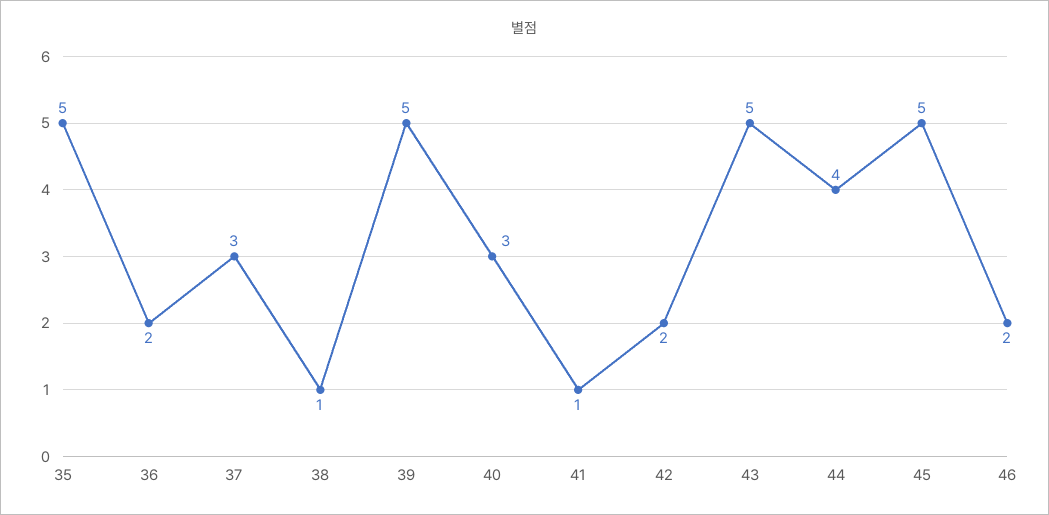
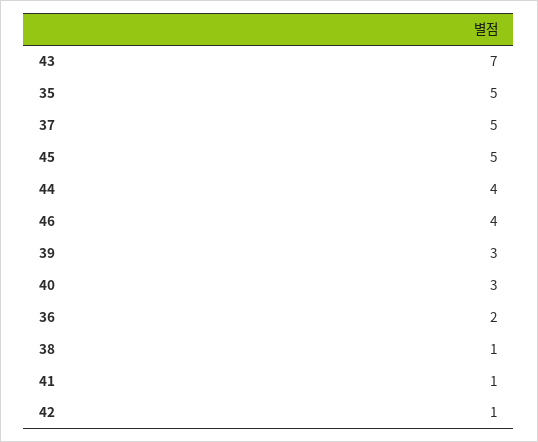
37: 3 -> 5
39: 5 -> 3
42: 2 -> 1
43: 5 -> 7
46: 2 -> 4

